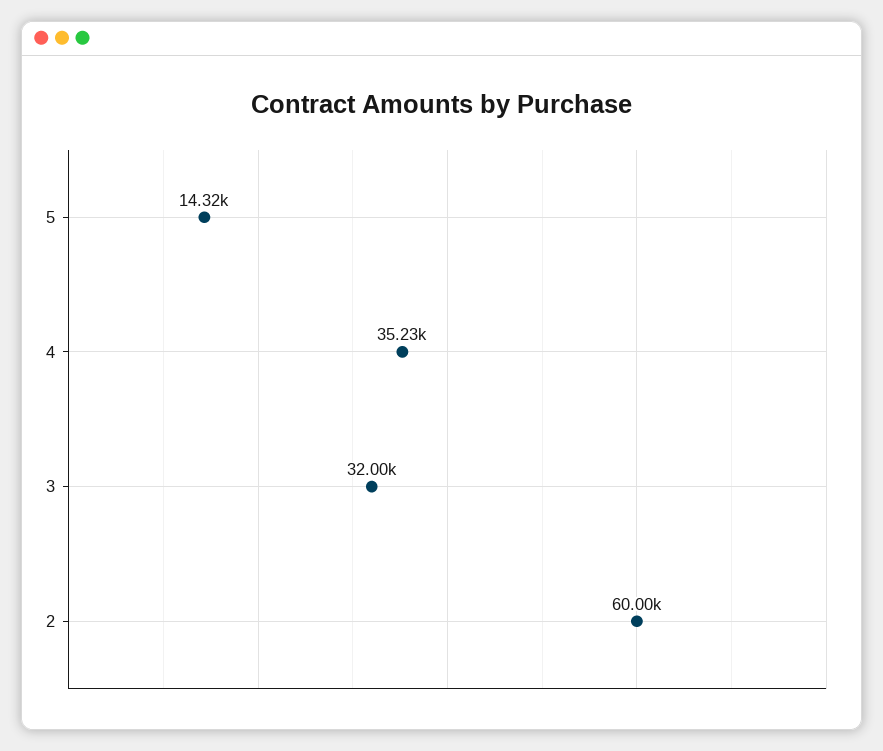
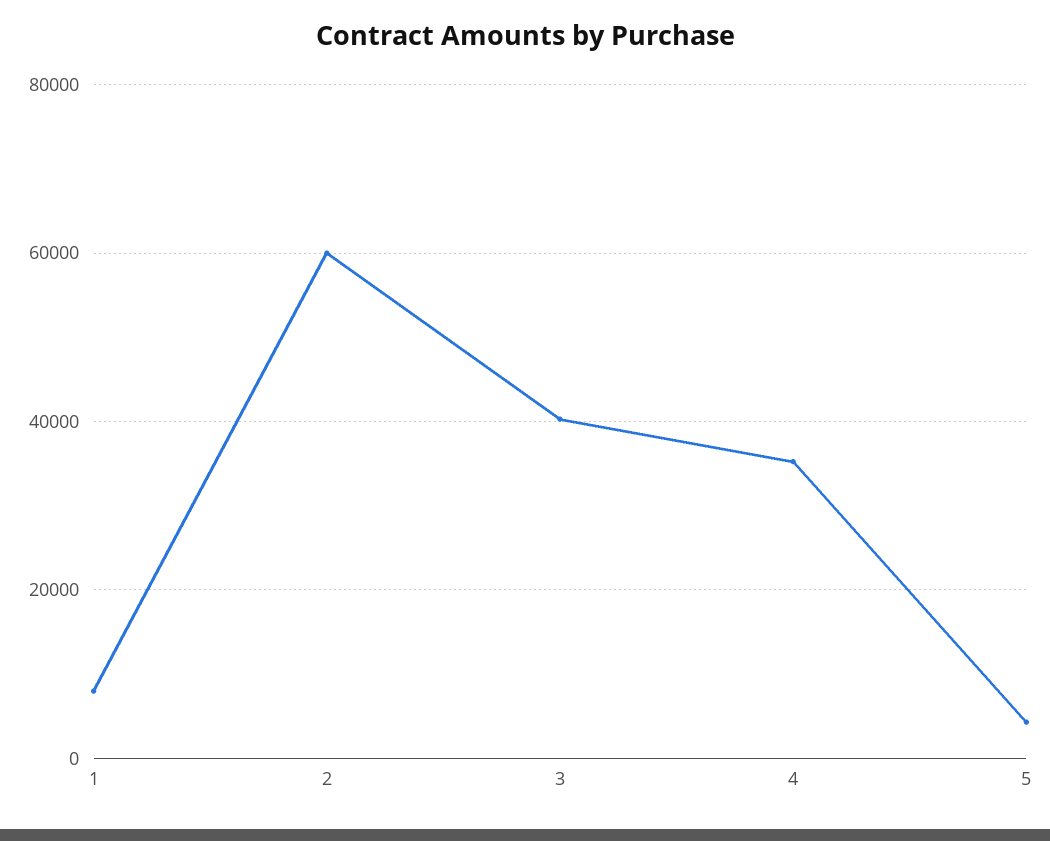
5: 14320 -> 4000
3: 32000 -> 40000
1: none -> 8000

